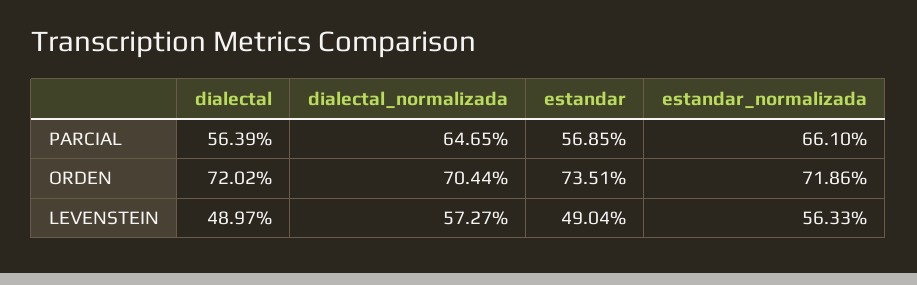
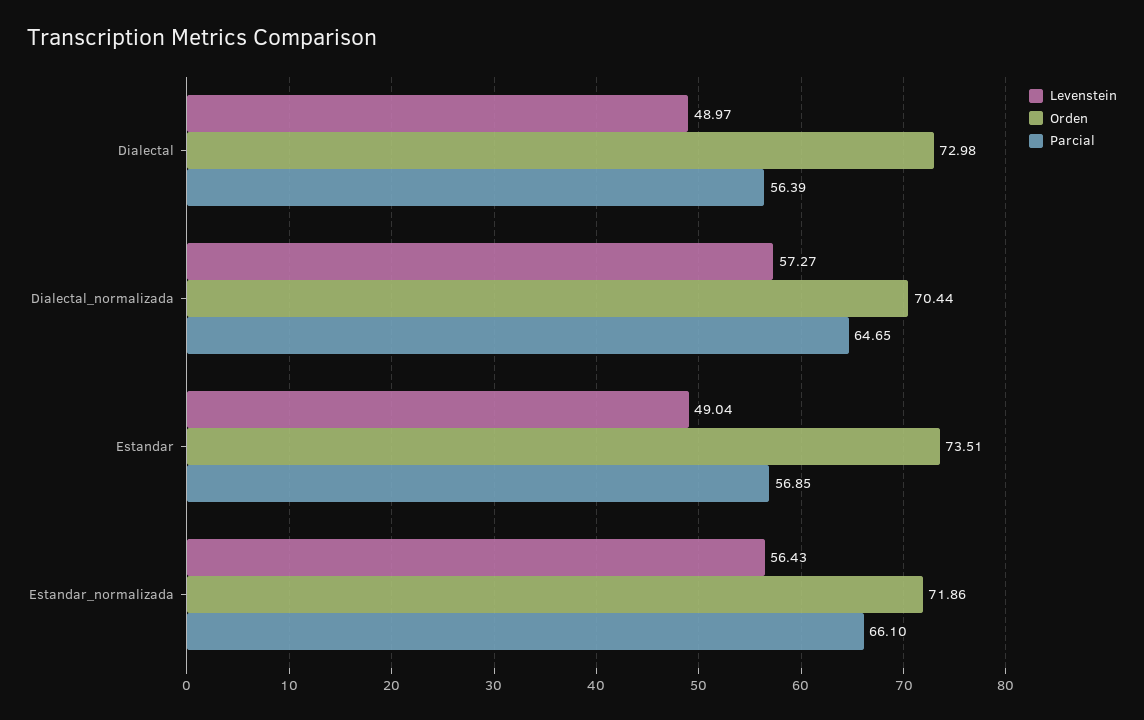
ORDEN, dialectal: 72.02 -> 72.98
LEVENSTEIN, estandar_normalizada: 56.33 -> 56.43

